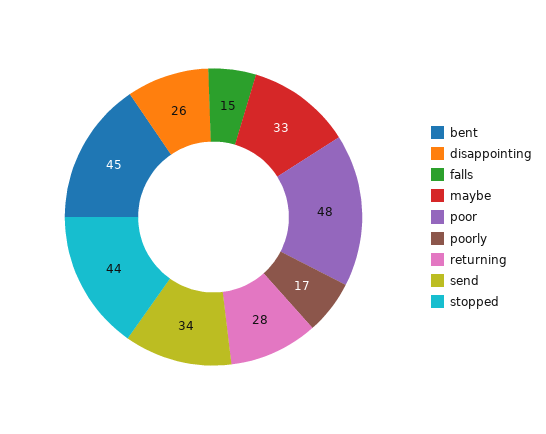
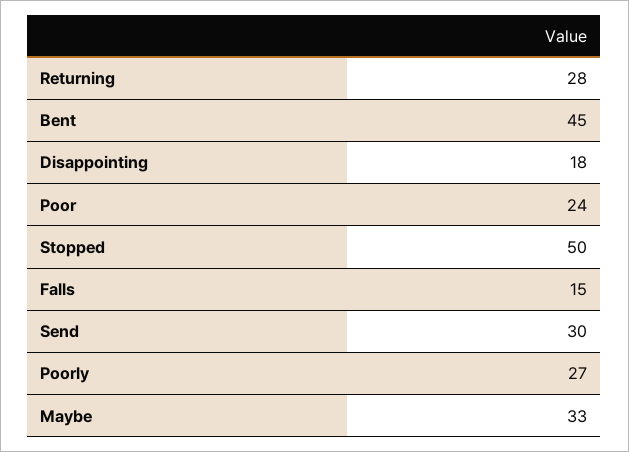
disappointing: 26 -> 18
poor: 48 -> 24
poorly: 17 -> 27
send: 34 -> 30
stopped: 44 -> 50

